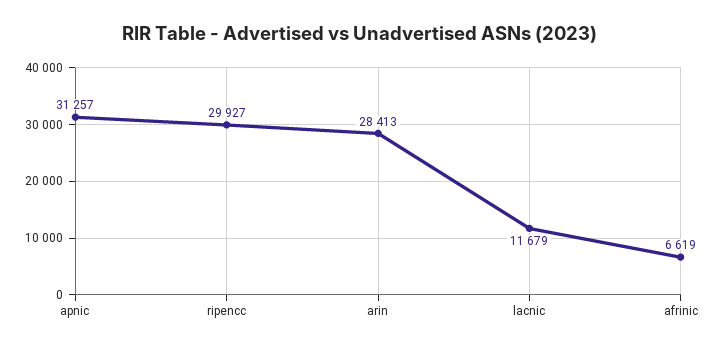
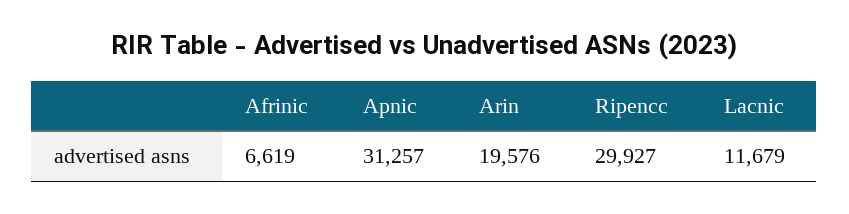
arin: 28413 -> 19576

